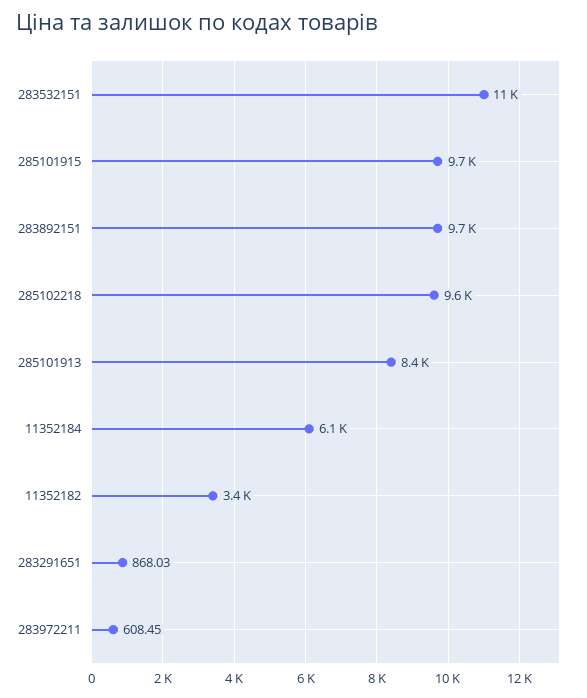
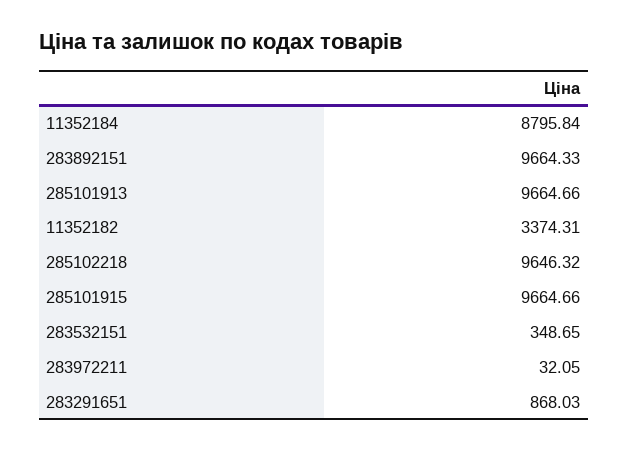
283532151: 11000 -> 348.65
285101913: 8400 -> 9664.66
11352184: 6100 -> 8795.84
283972211: 608.45 -> 32.05

